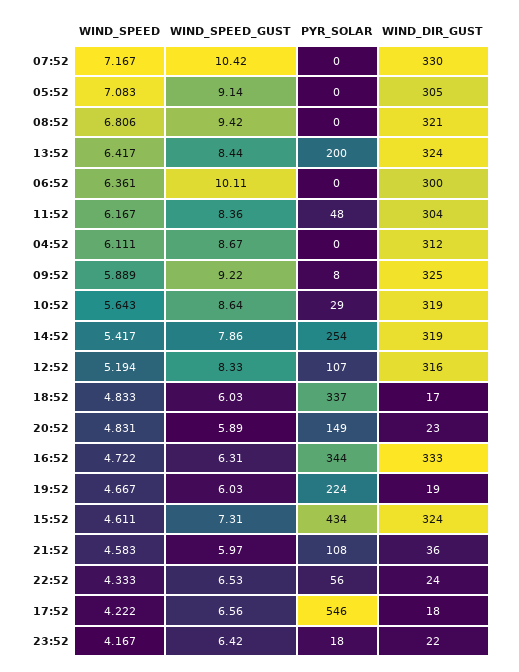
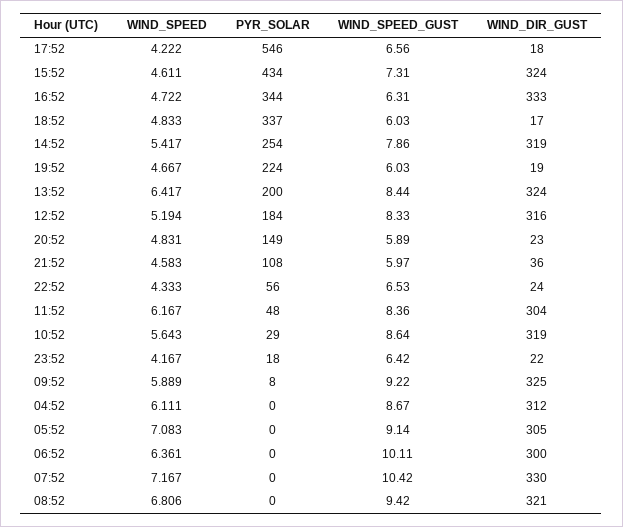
PYR_SOLAR, 12:52: 107 -> 184

